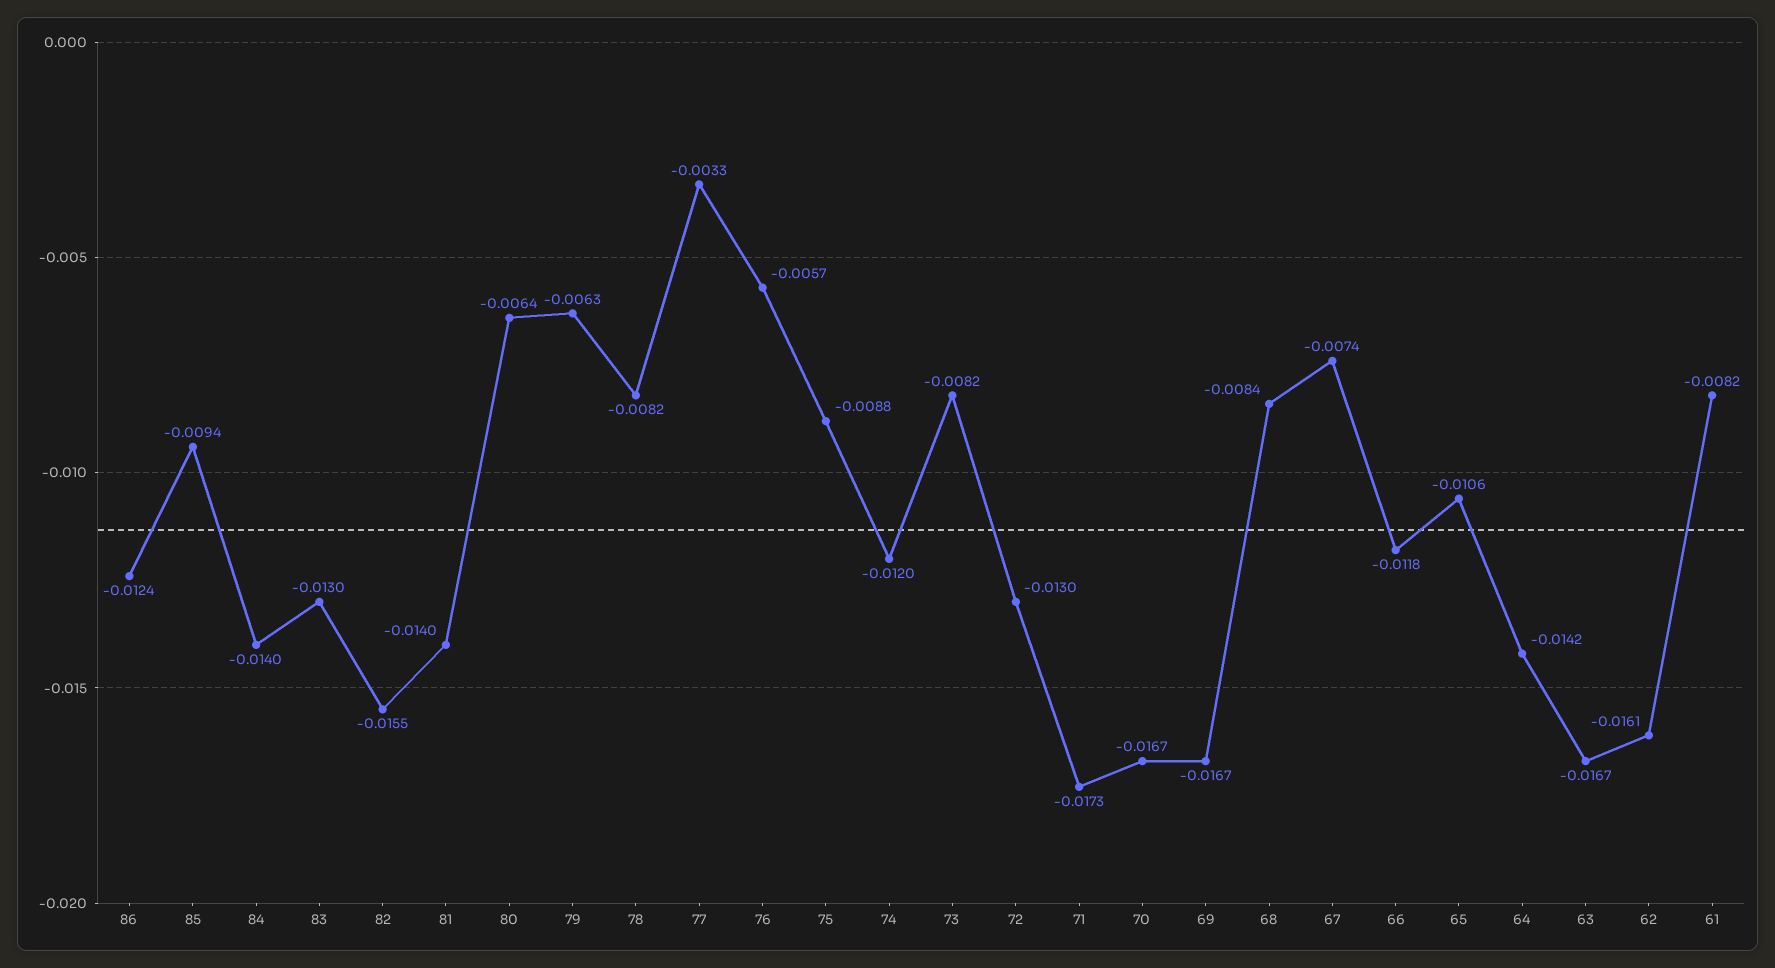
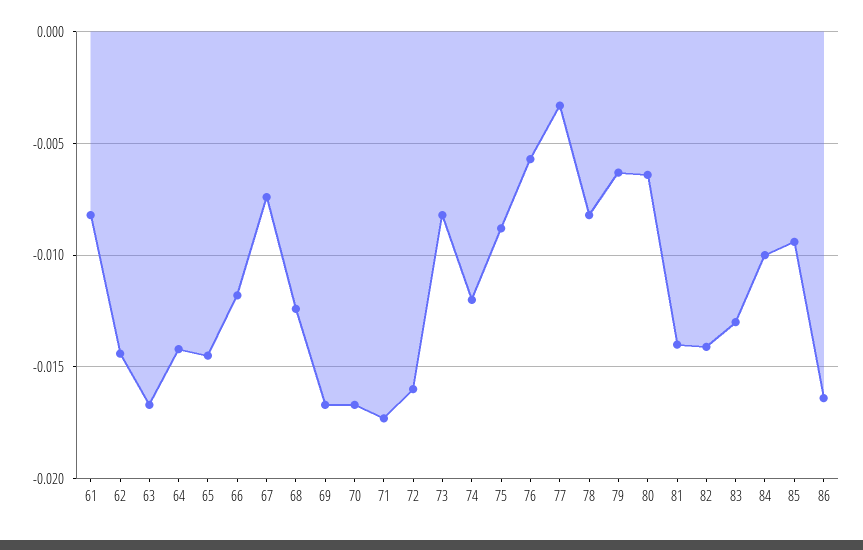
86: -0.0124 -> -0.0165
84: -0.014 -> -0.01
82: -0.0155 -> -0.014
72: -0.013 -> -0.016
68: -0.0084 -> -0.0125
65: -0.0106 -> -0.0145
62: -0.0161 -> -0.0145

